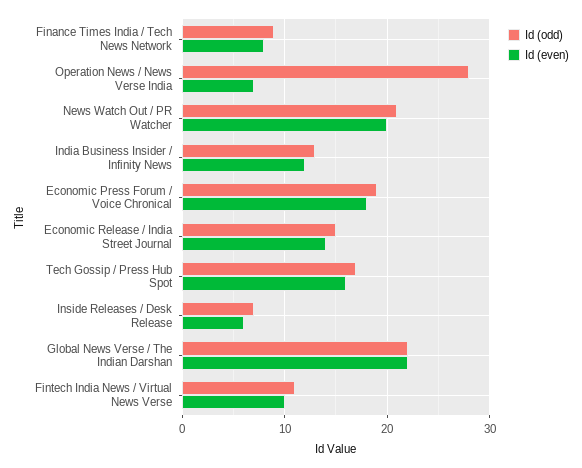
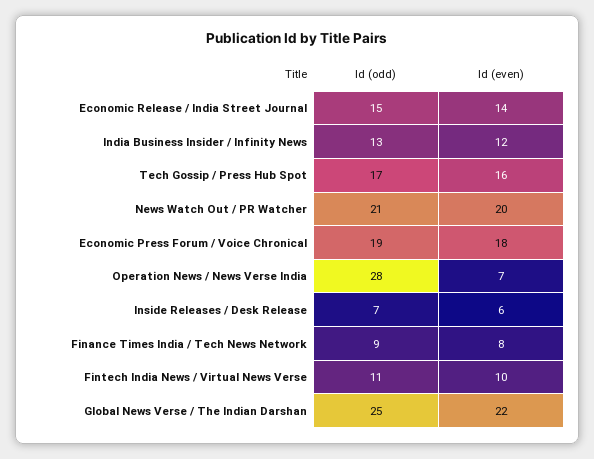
Id (odd), Global News Verse / The Indian Darshan: 22 -> 25

